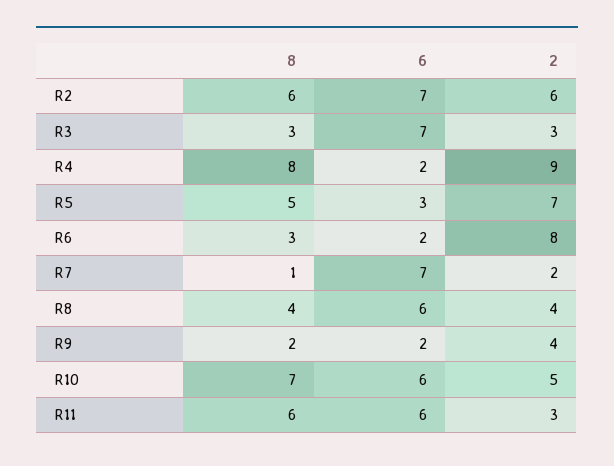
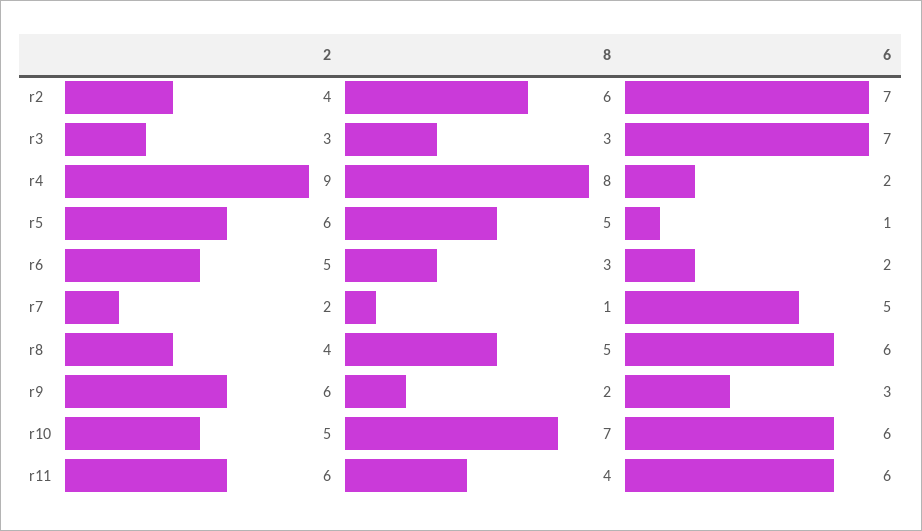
2, R2: 6 -> 4
6, R5: 3 -> 1
2, R5: 7 -> 6
2, R6: 8 -> 5
6, R7: 7 -> 5
8, R8: 4 -> 5
6, R9: 2 -> 3
2, R9: 4 -> 6
8, R11: 6 -> 4
2, R11: 3 -> 6

